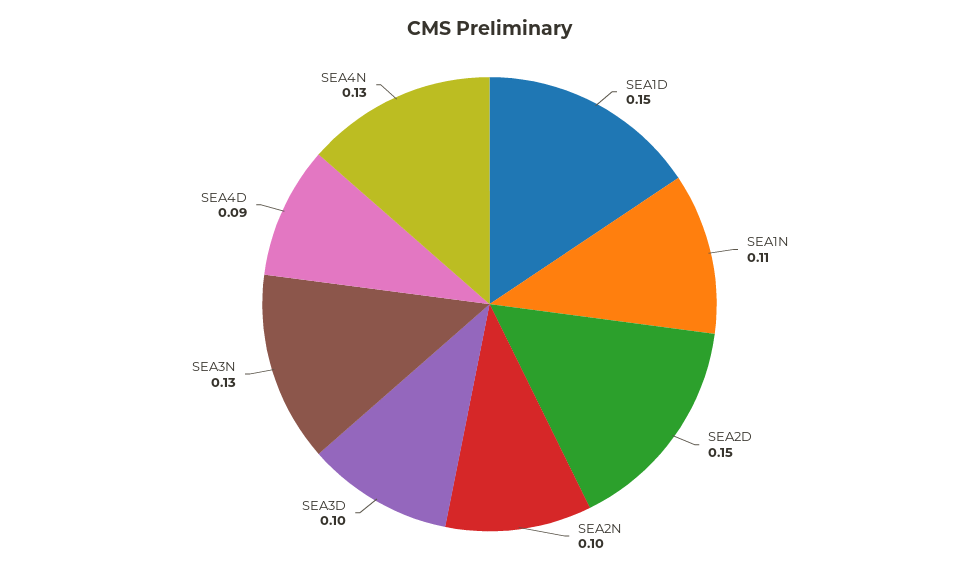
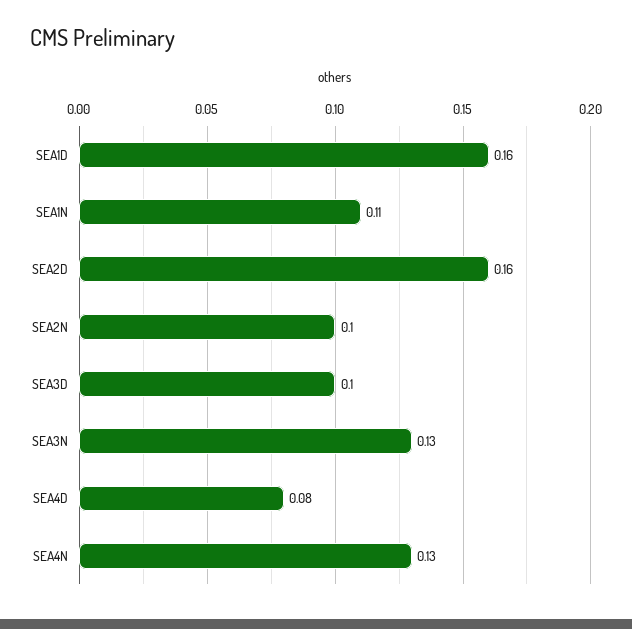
SEA1D: 0.15 -> 0.16
SEA2D: 0.15 -> 0.16
SEA4D: 0.09 -> 0.08

